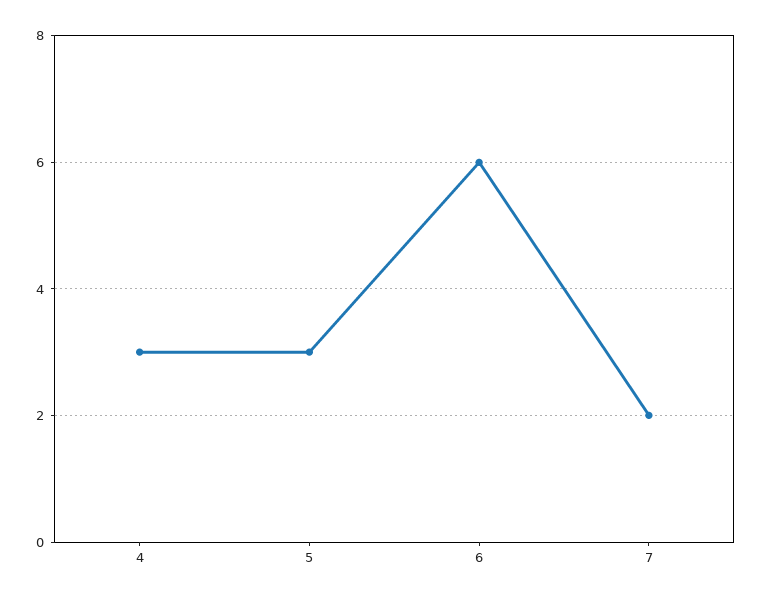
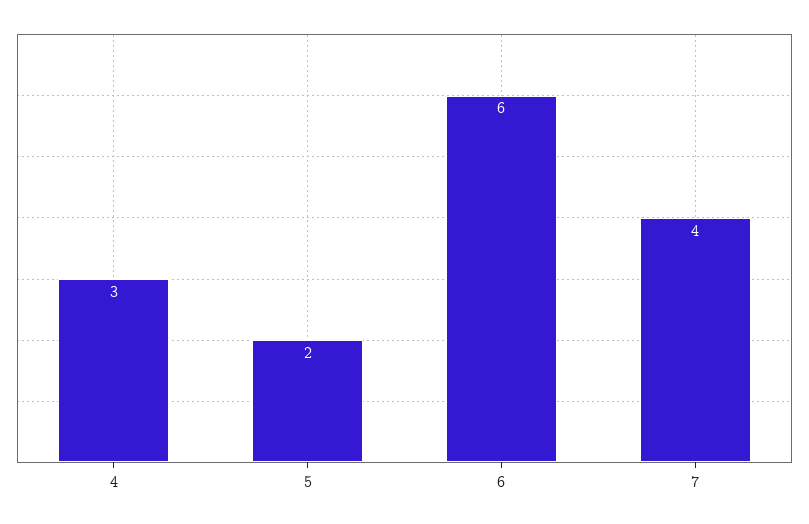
5: 3 -> 2
7: 2 -> 4

